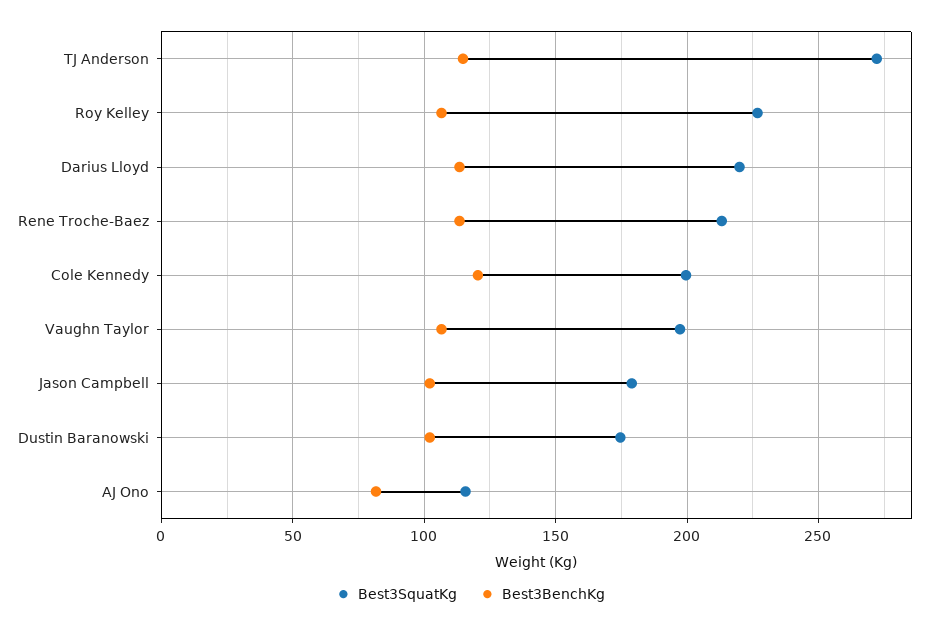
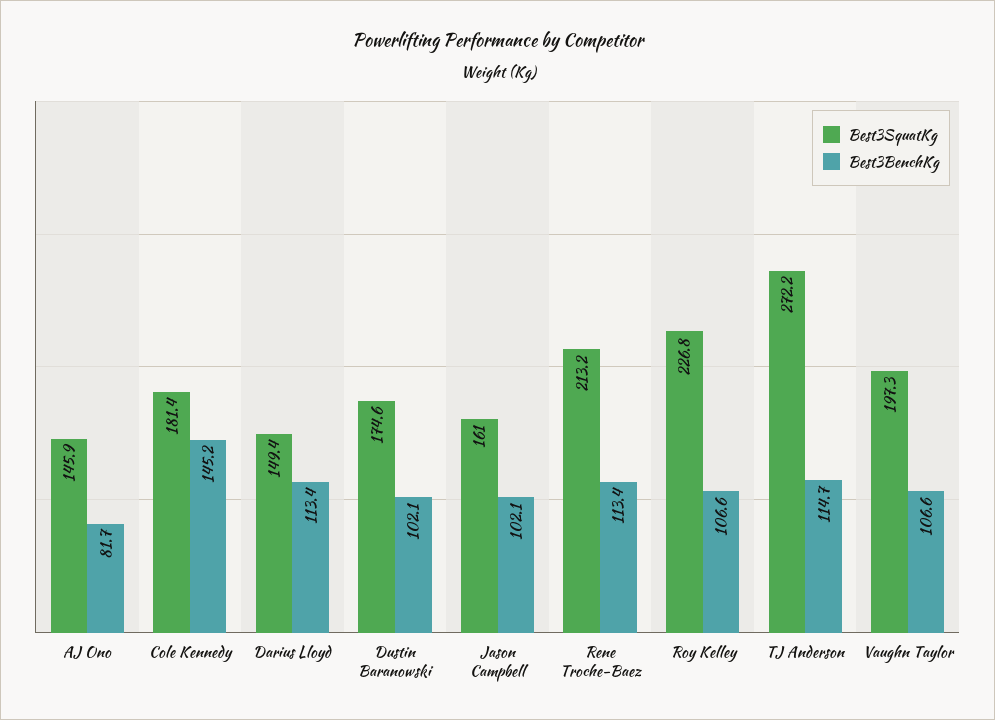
Best3SquatKg, Darius Lloyd: 220 -> 149.4
Best3SquatKg, Cole Kennedy: 200 -> 181.4
Best3BenchKg, Cole Kennedy: 120 -> 145.2
Best3SquatKg, Jason Campbell: 180 -> 161
Best3SquatKg, AJ Ono: 115 -> 145.9

